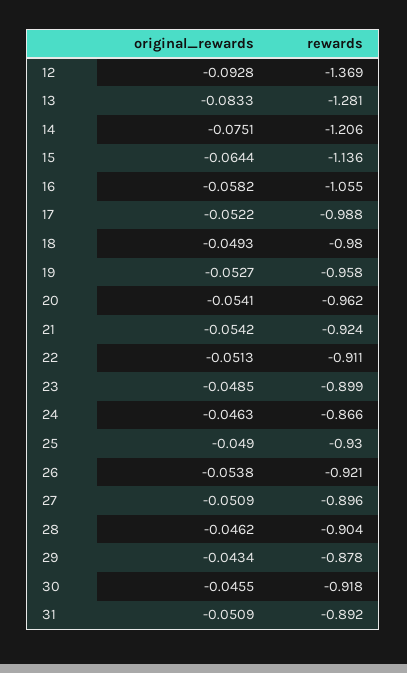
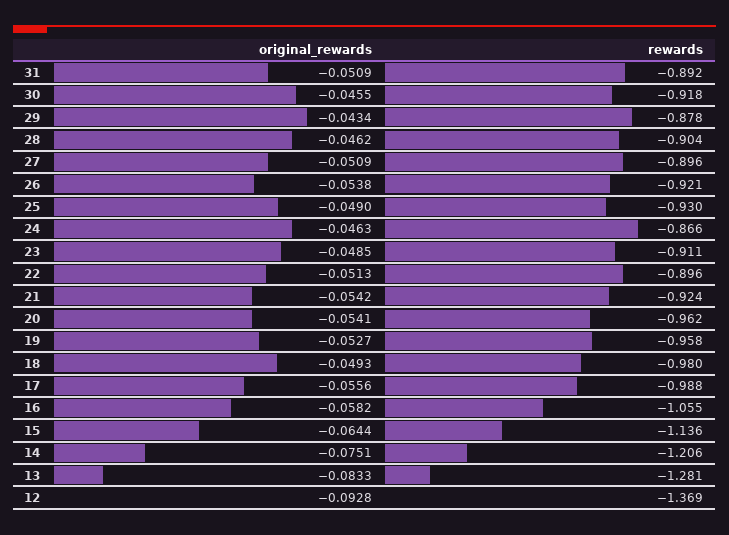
original_rewards, 17: -0.0522 -> -0.0556
rewards, 22: -0.911 -> -0.896
rewards, 23: -0.899 -> -0.911

